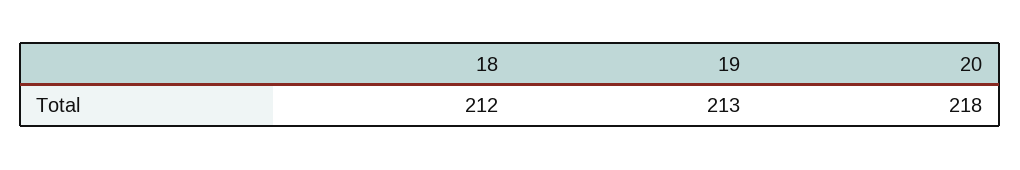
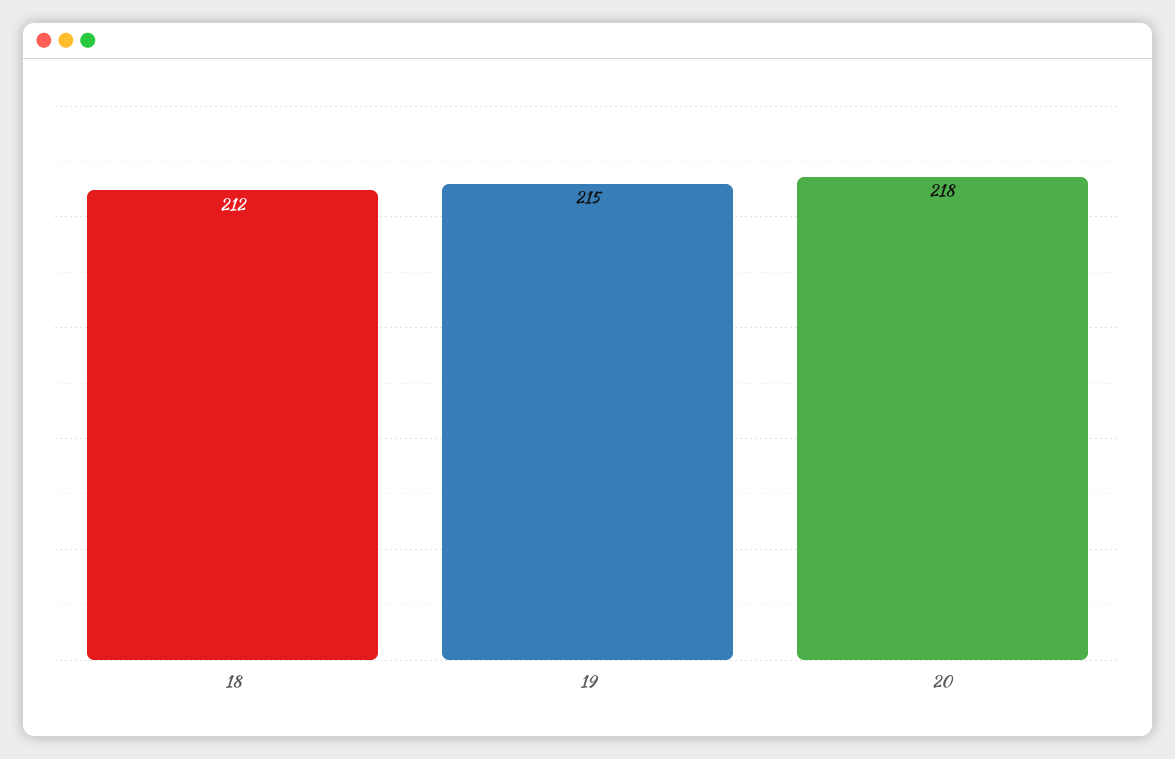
19: 213 -> 215

